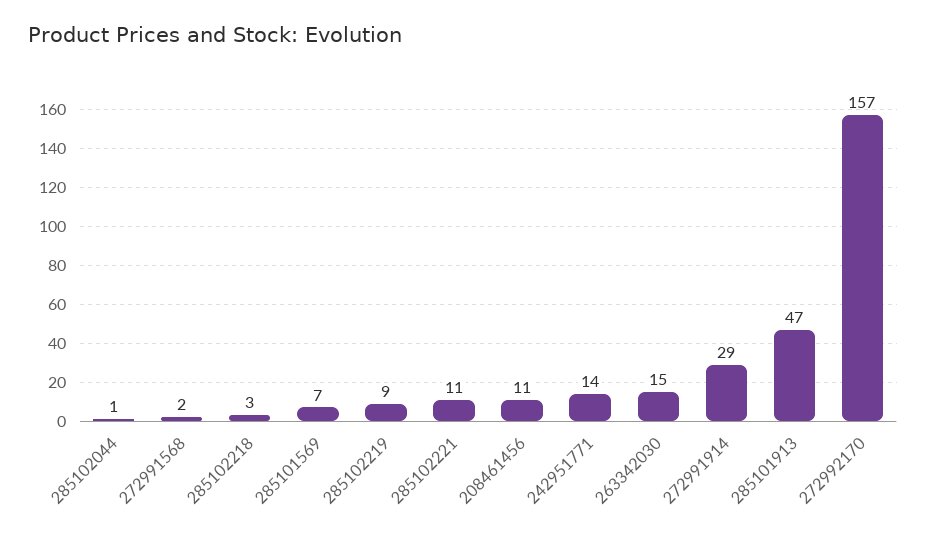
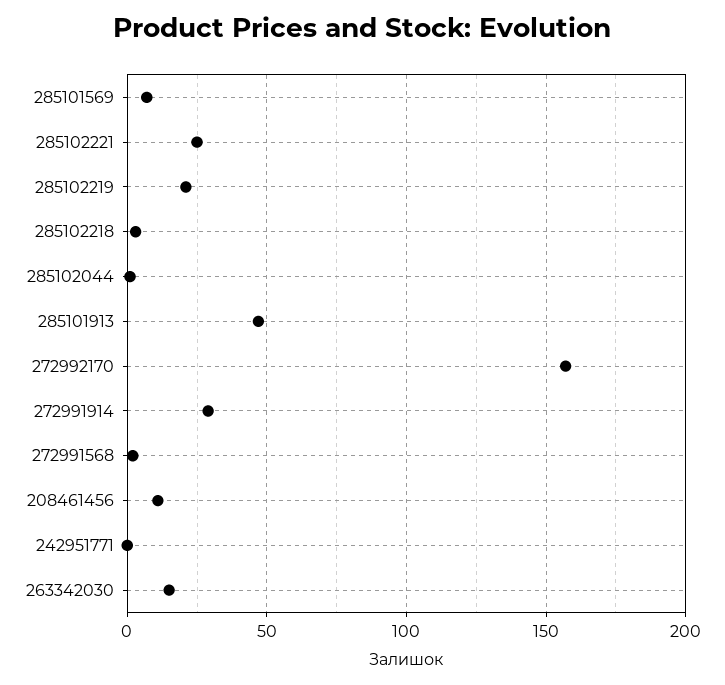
285102219: 9 -> 20
285102221: 11 -> 25
242951771: 14 -> 0

